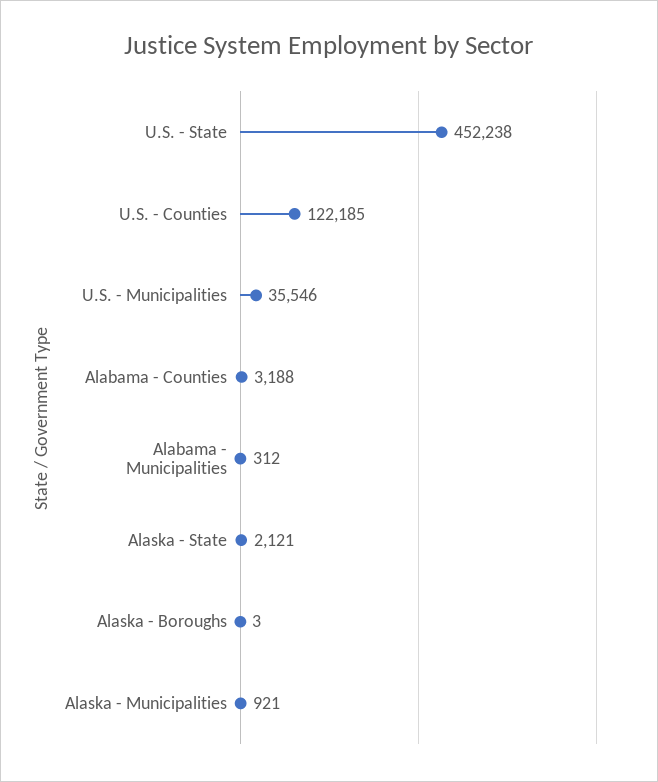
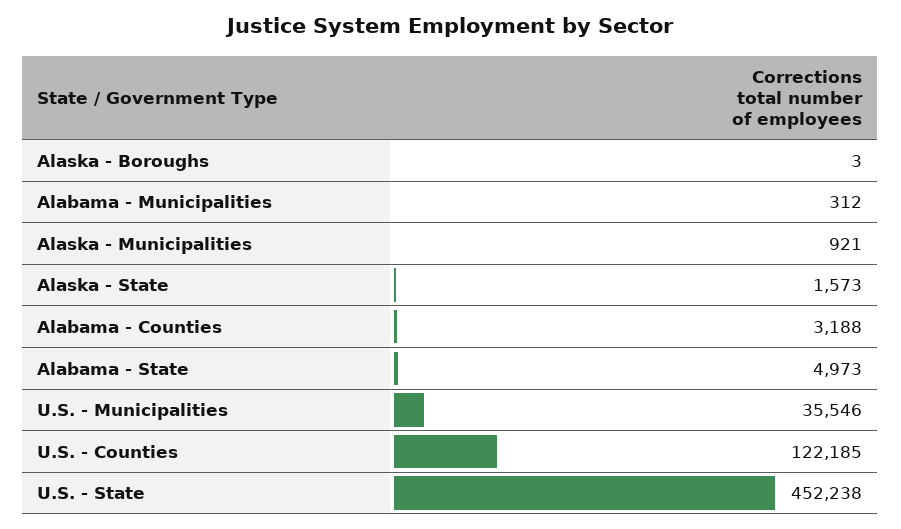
Alaska - State: 2121 -> 1573
Alabama - State: none -> 4973

